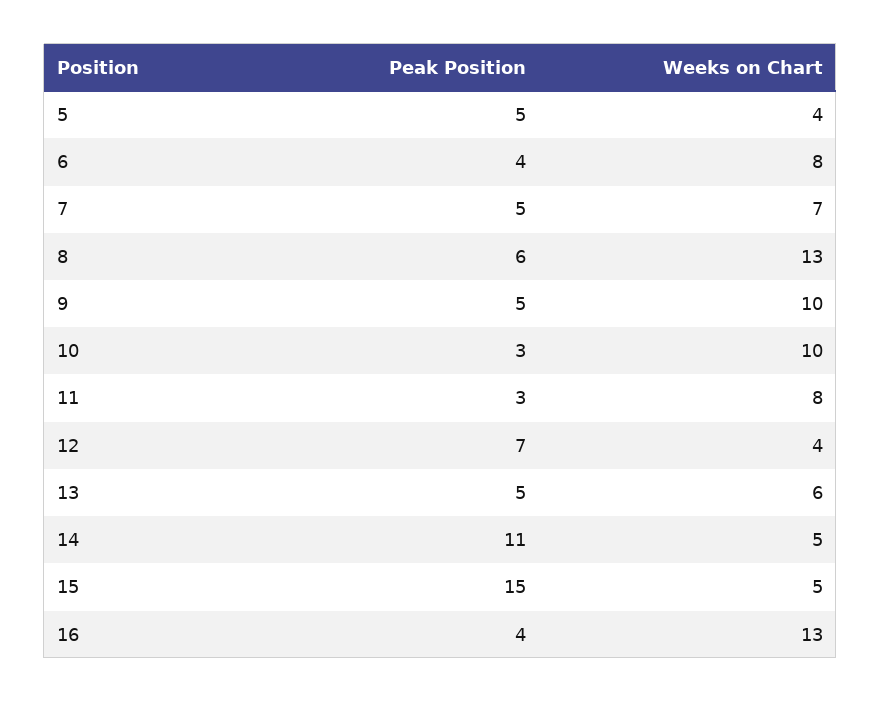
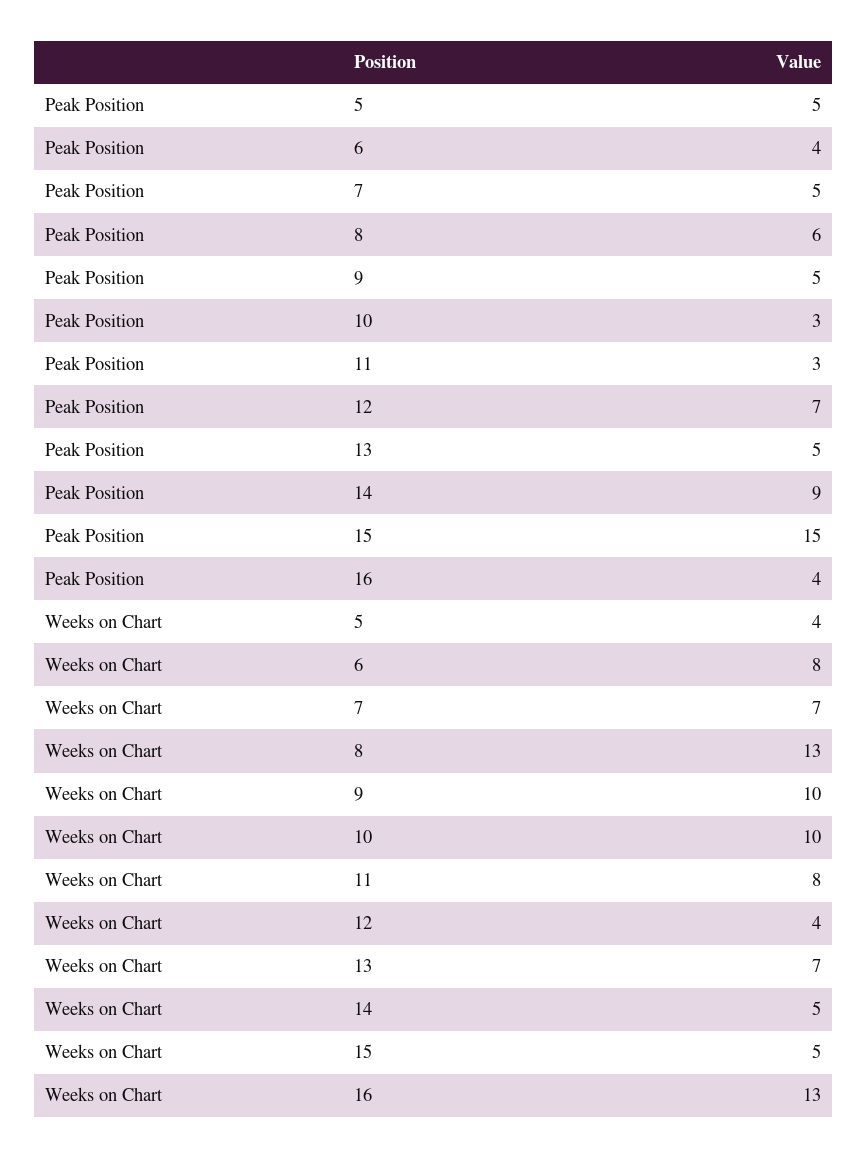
Weeks on Chart, 13: 6 -> 7
Peak Position, 14: 11 -> 9

